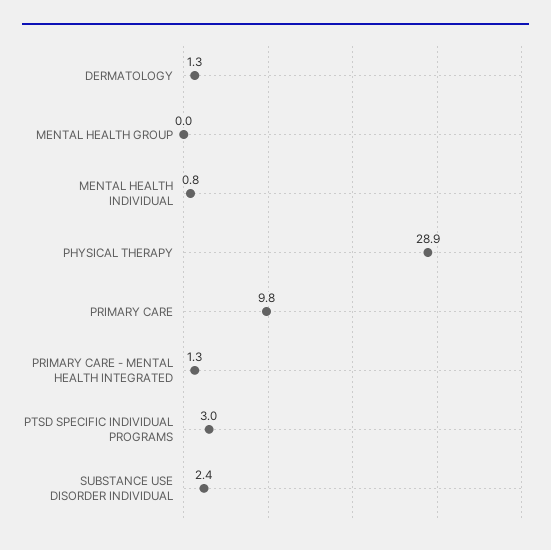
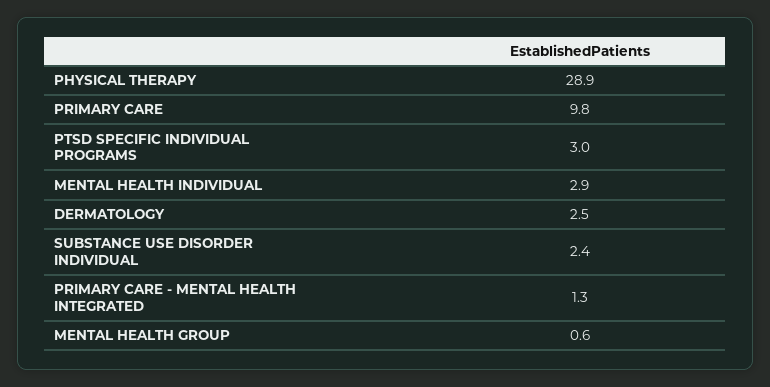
DERMATOLOGY: 1.3 -> 2.5
MENTAL HEALTH GROUP: 0 -> 0.6
MENTAL HEALTH INDIVIDUAL: 0.8 -> 2.9

